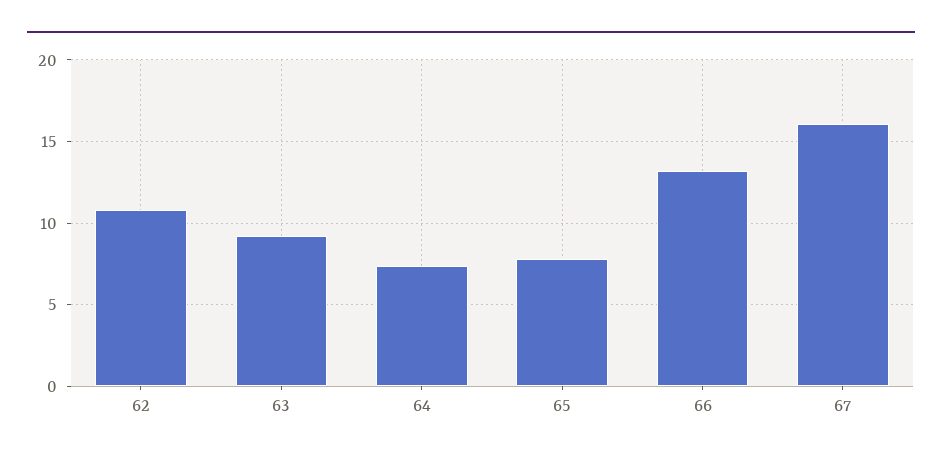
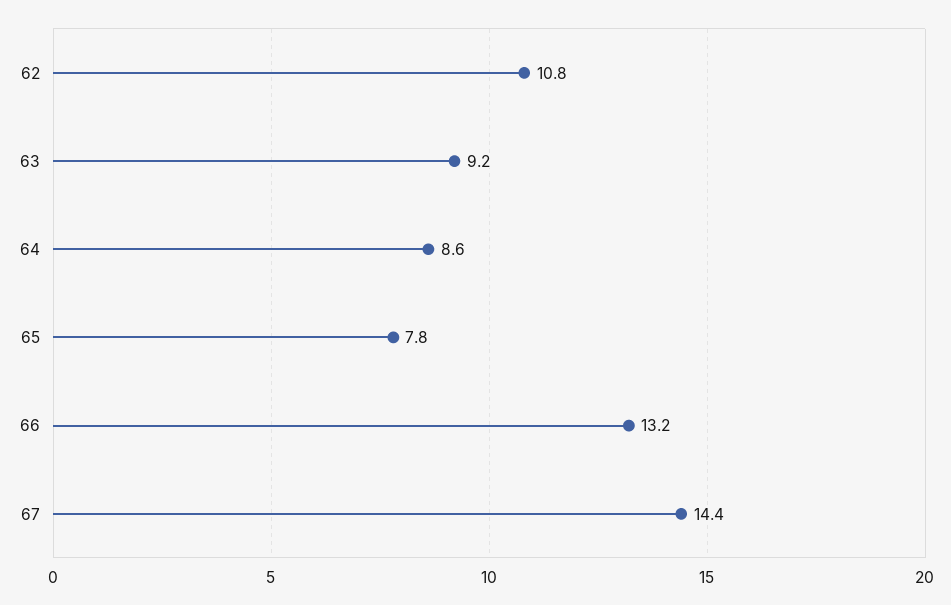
64: 7.5 -> 8.6
67: 16 -> 14.4

